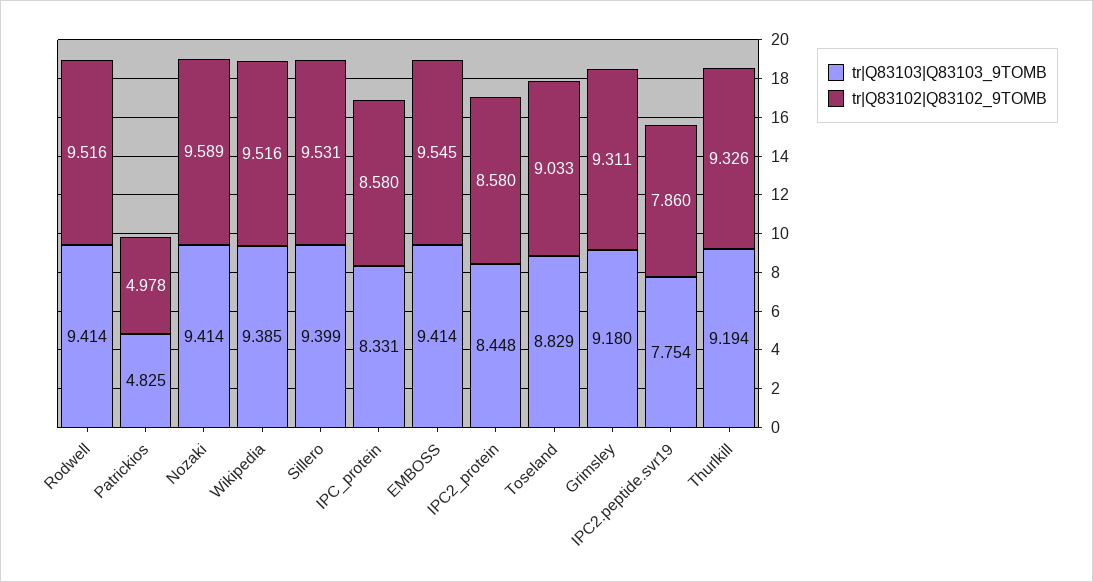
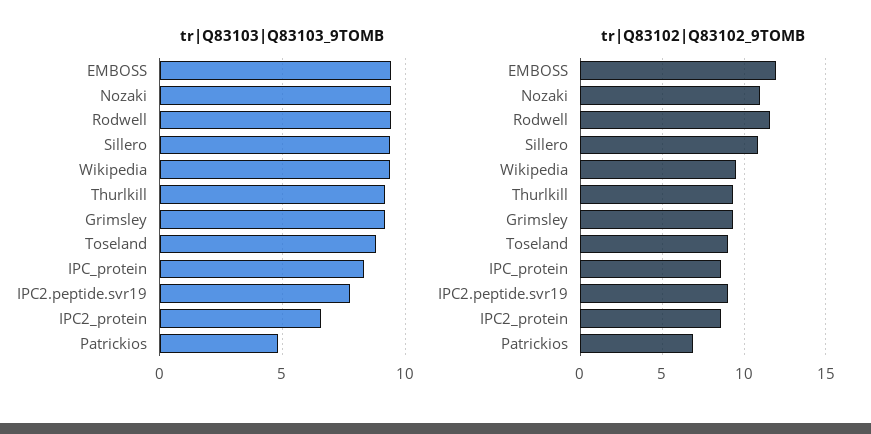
tr|Q83102|Q83102_9TOMB, Rodwell: 9.516 -> 11.5
tr|Q83102|Q83102_9TOMB, Patrickios: 4.978 -> 7
tr|Q83102|Q83102_9TOMB, Nozaki: 9.589 -> 11
tr|Q83102|Q83102_9TOMB, Sillero: 9.531 -> 11
tr|Q83102|Q83102_9TOMB, EMBOSS: 9.545 -> 12
tr|Q83103|Q83103_9TOMB, IPC2_protein: 8.448 -> 6.5
tr|Q83102|Q83102_9TOMB, IPC2.peptide.svr19: 7.86 -> 9

